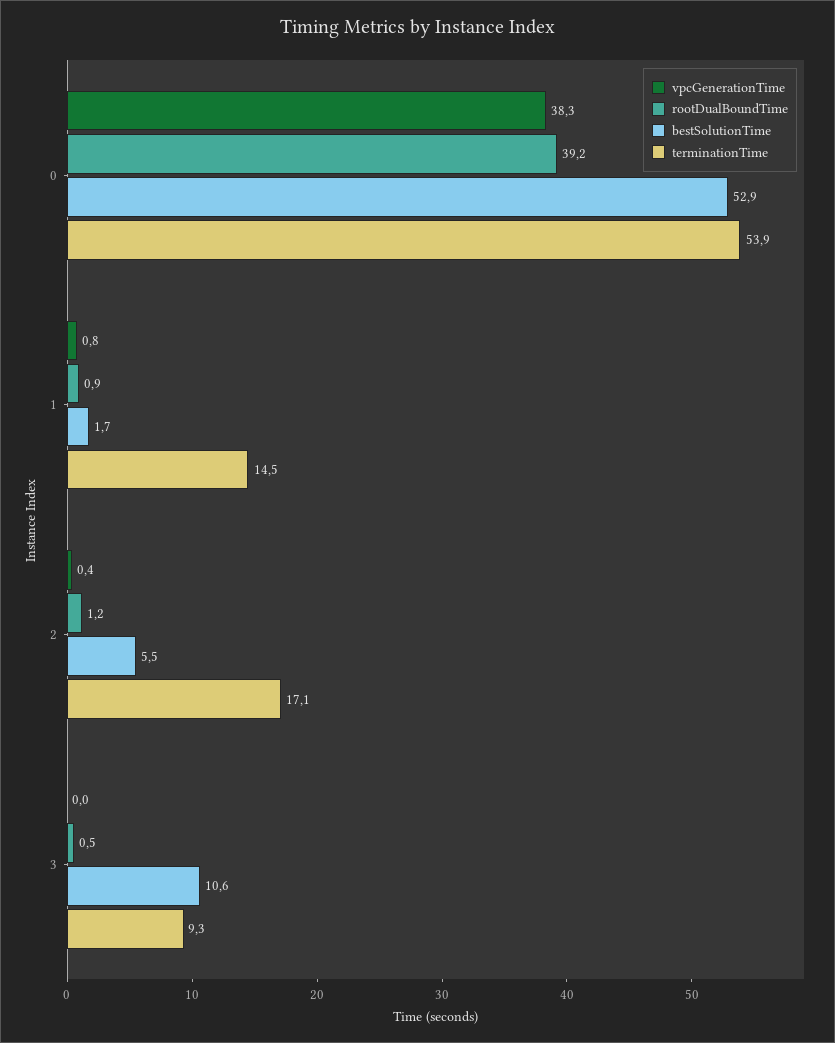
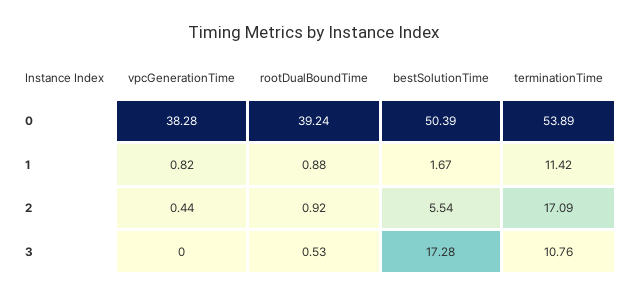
bestSolutionTime, 0: 52.9 -> 50.39
terminationTime, 1: 14.5 -> 11.42
rootDualBoundTime, 2: 1.2 -> 0.92
bestSolutionTime, 3: 10.6 -> 17.28
terminationTime, 3: 9.3 -> 10.76

